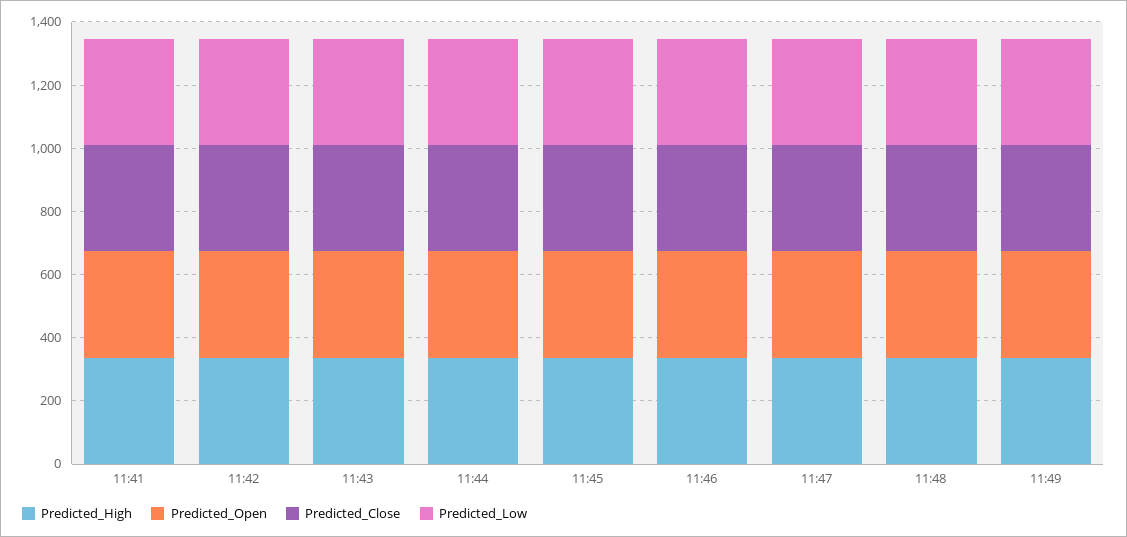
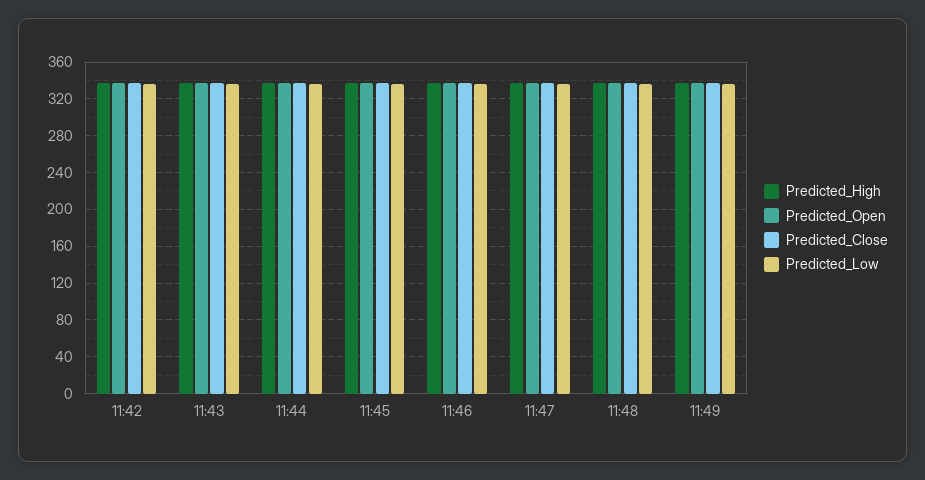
Predicted_High, 11:41: 350 -> none
Predicted_Open, 11:41: 350 -> none
Predicted_Close, 11:41: 350 -> none
Predicted_Low, 11:41: 350 -> none

